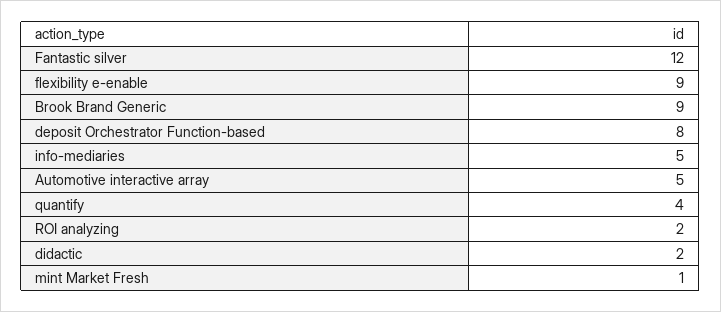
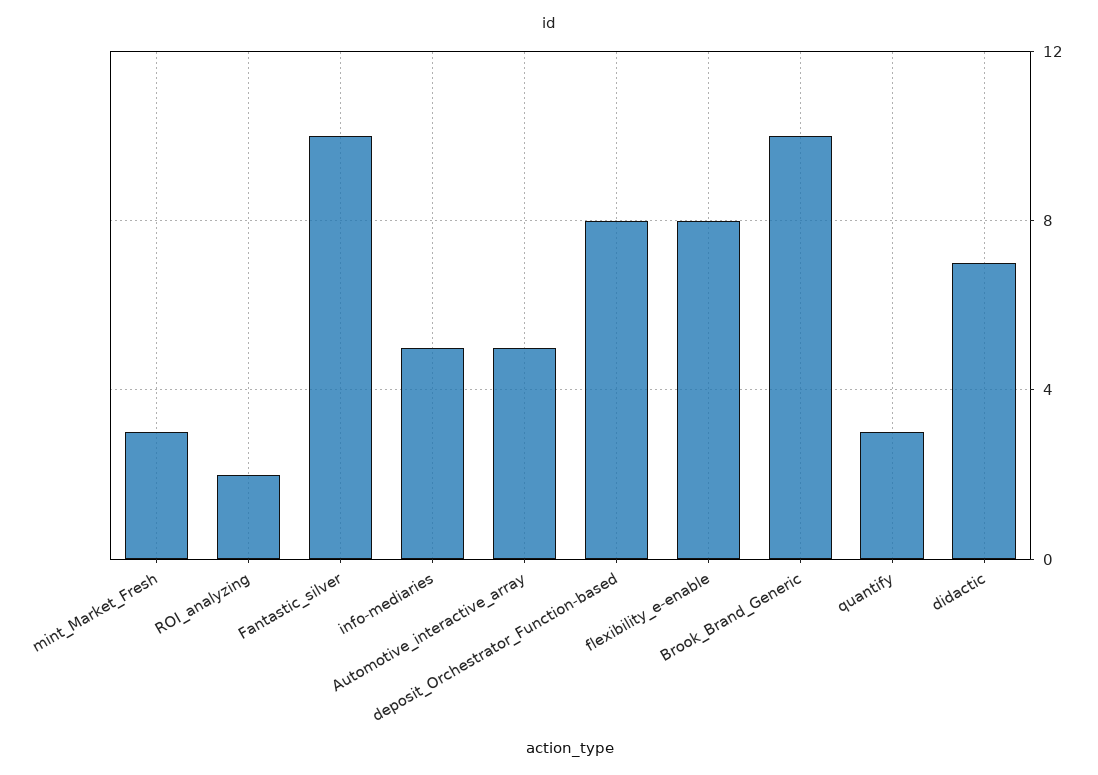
Fantastic silver: 12 -> 10
flexibility e-enable: 9 -> 8
Brook Brand Generic: 9 -> 10
quantify: 4 -> 3
didactic: 2 -> 7
mint Market Fresh: 1 -> 3

